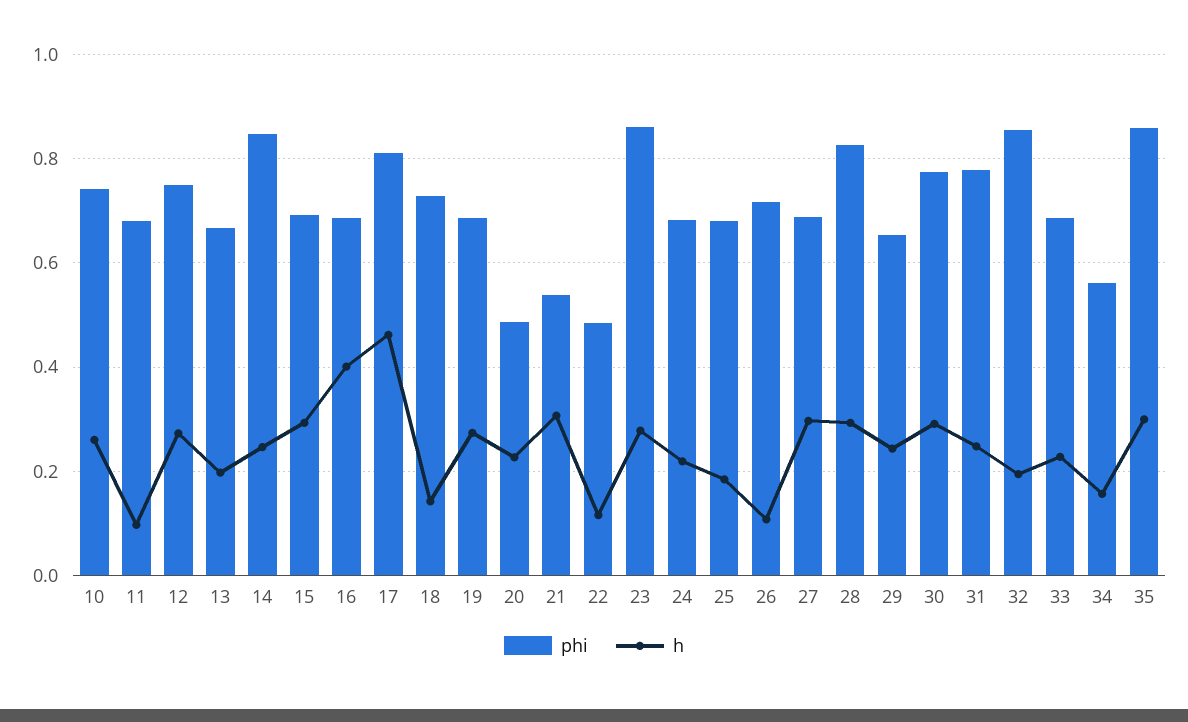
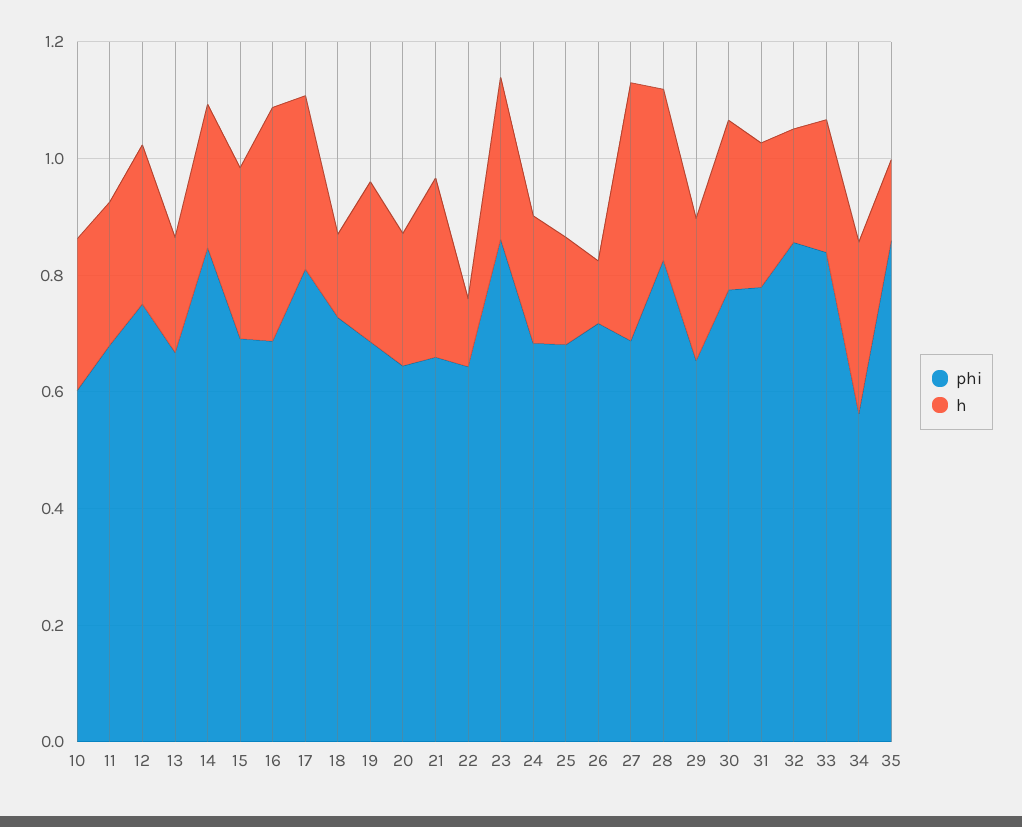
phi, 10: 0.74 -> 0.6
h, 11: 0.1 -> 0.25
h, 17: 0.46 -> 0.3
phi, 20: 0.48 -> 0.65
phi, 21: 0.54 -> 0.65
phi, 22: 0.48 -> 0.65
h, 27: 0.3 -> 0.45
phi, 33: 0.68 -> 0.85
h, 34: 0.16 -> 0.3
h, 35: 0.3 -> 0.15

